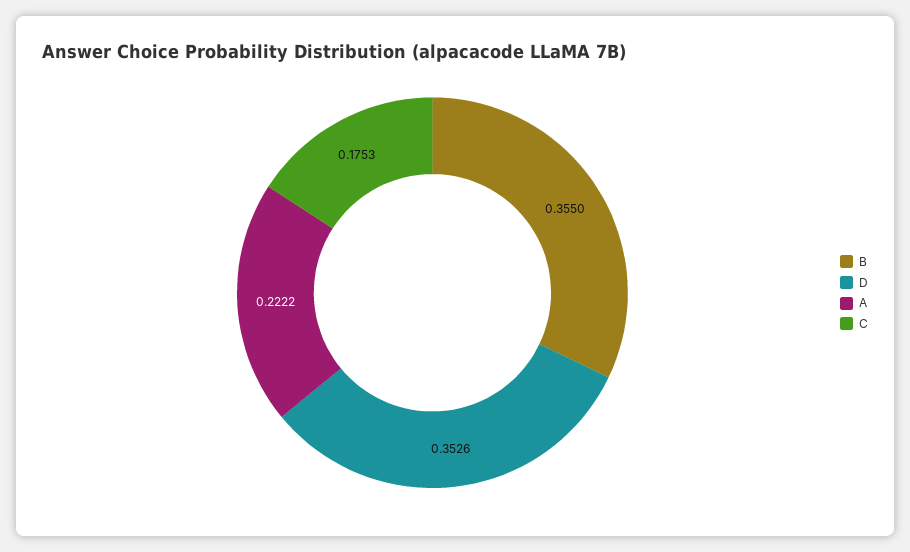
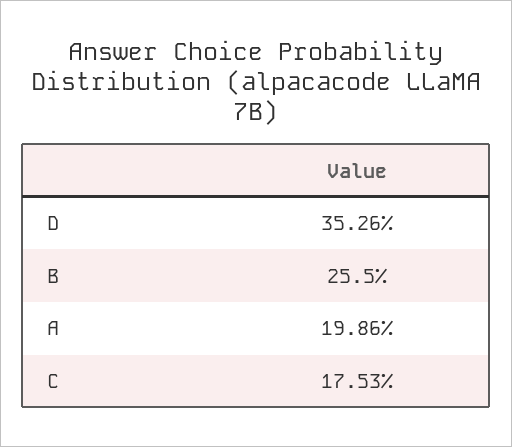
B: 0.355 -> 0.255
A: 0.2222 -> 0.1986

